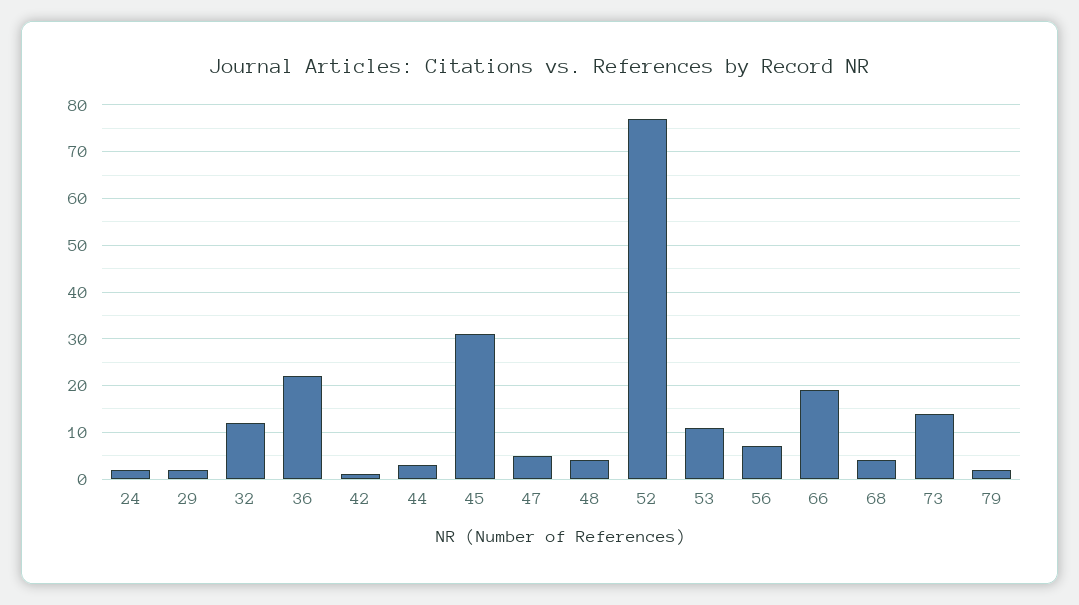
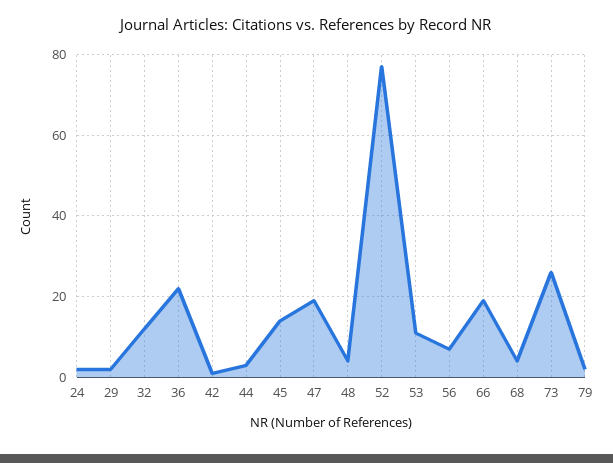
45: 30 -> 15
47: 5 -> 20
73: 15 -> 25

